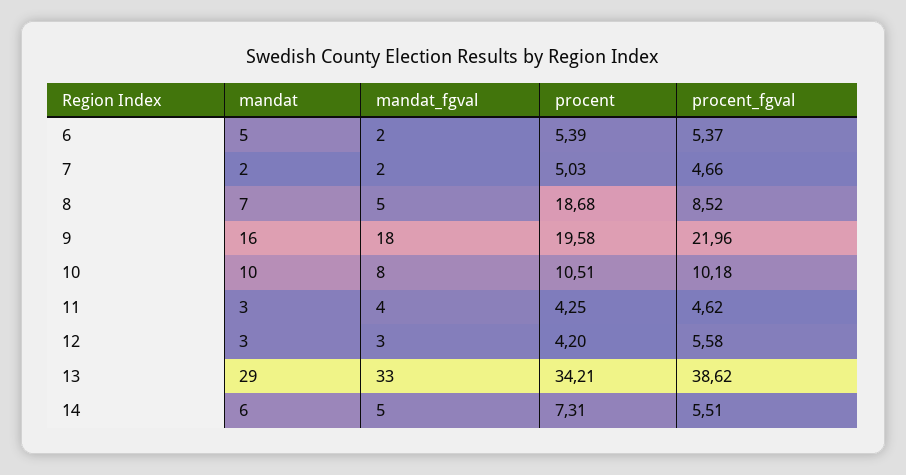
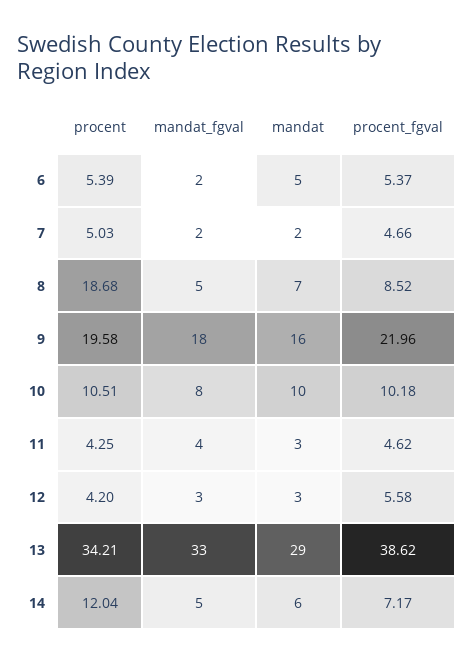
procent, 14: 7.31 -> 12.04
procent_fgval, 14: 5.51 -> 7.17

